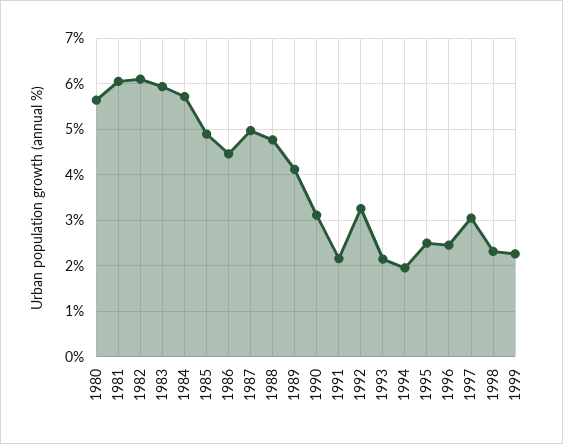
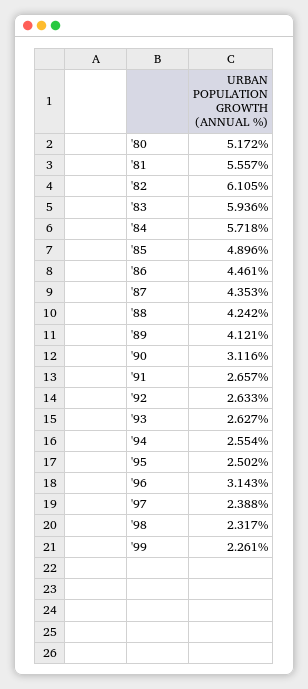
1980: 5.6 -> 5.172
1981: 6 -> 5.557
1987: 5 -> 4.353
1988: 4.8 -> 4.242
1991: 2.2 -> 2.657
1992: 3.2 -> 2.633
1993: 2.2 -> 2.627
1994: 2 -> 2.554
1996: 2.4 -> 3.143
1997: 3 -> 2.388

